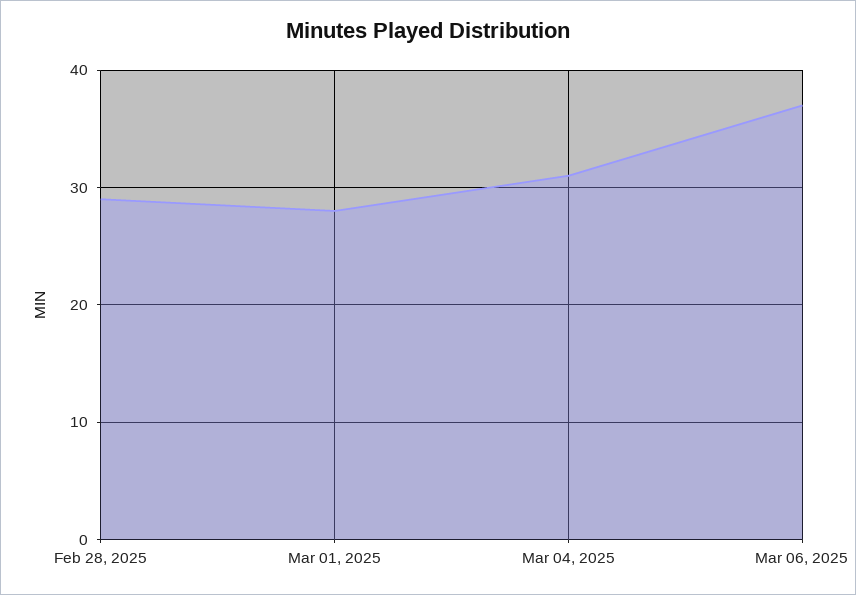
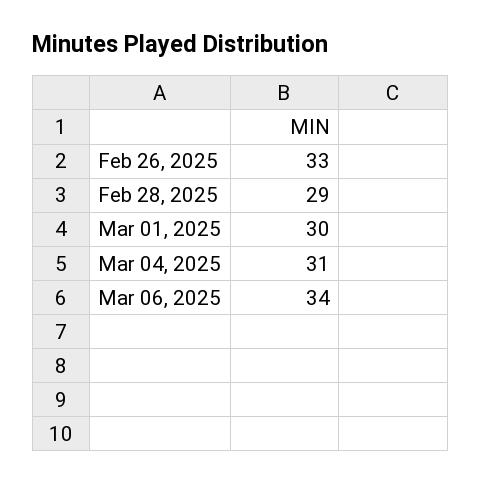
Mar 01, 2025: 28 -> 30
Mar 06, 2025: 37 -> 34
Feb 26, 2025: none -> 33

